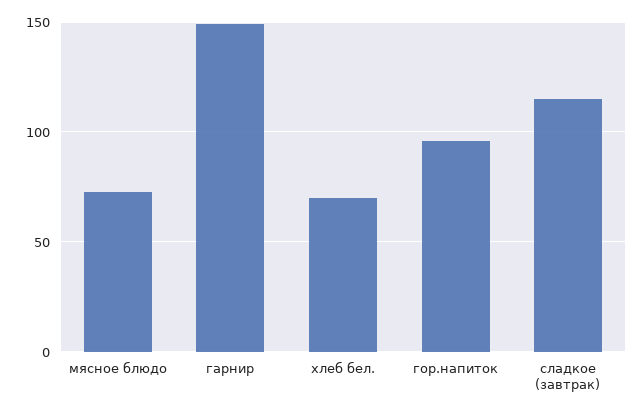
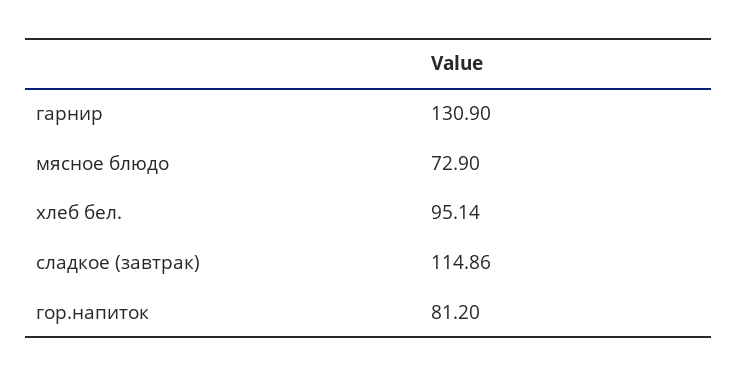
гарнир: 150 -> 130.9
хлеб бел.: 70 -> 95.14
гор.напиток: 95 -> 81.2

